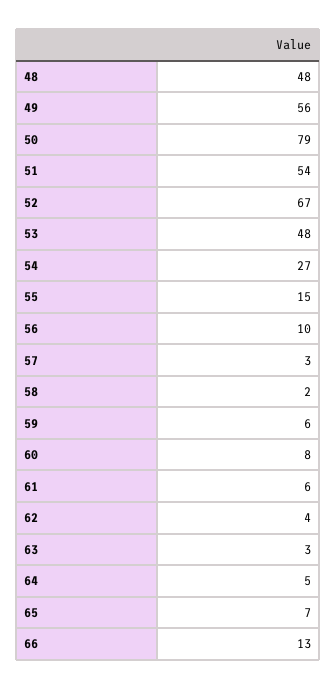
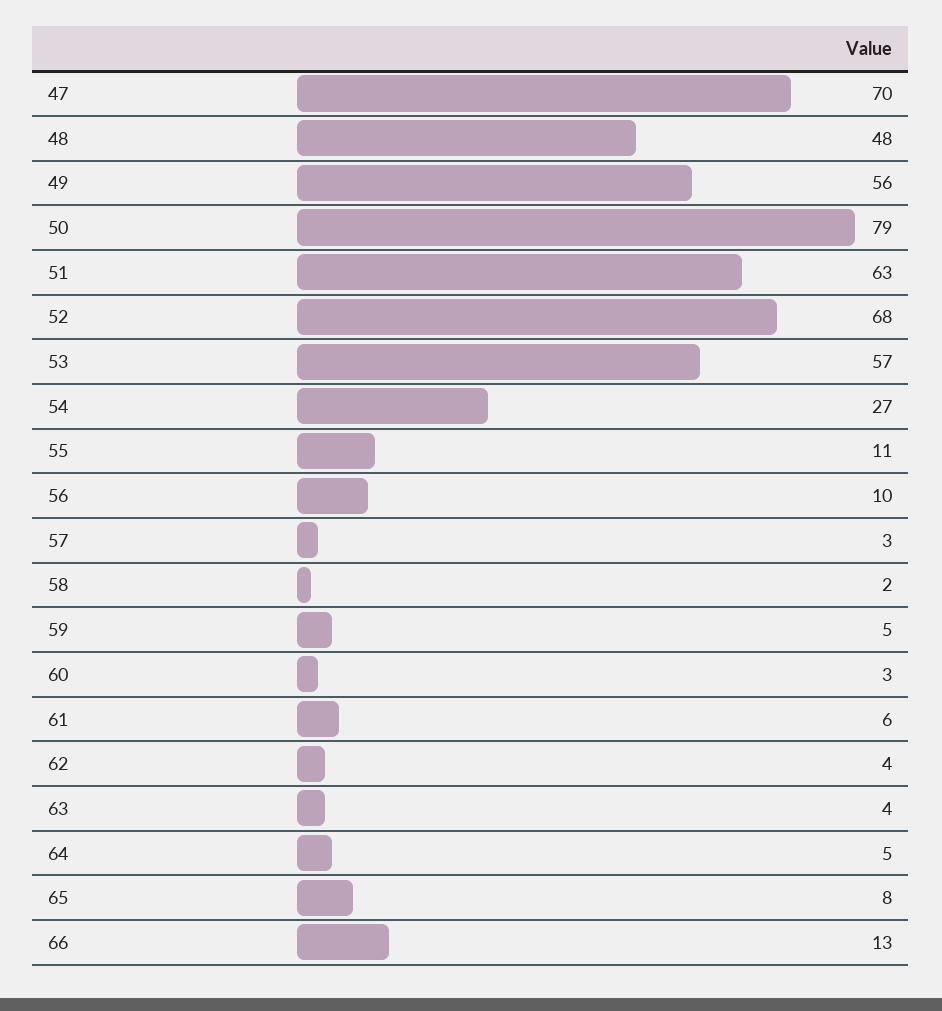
51: 54 -> 63
52: 67 -> 68
53: 48 -> 57
55: 15 -> 11
59: 6 -> 5
60: 8 -> 3
63: 3 -> 4
65: 7 -> 8
47: none -> 70

